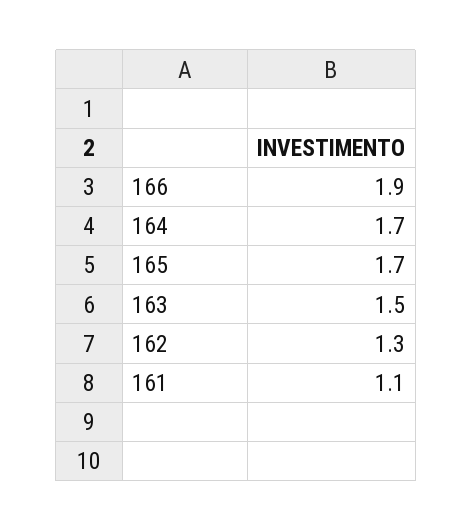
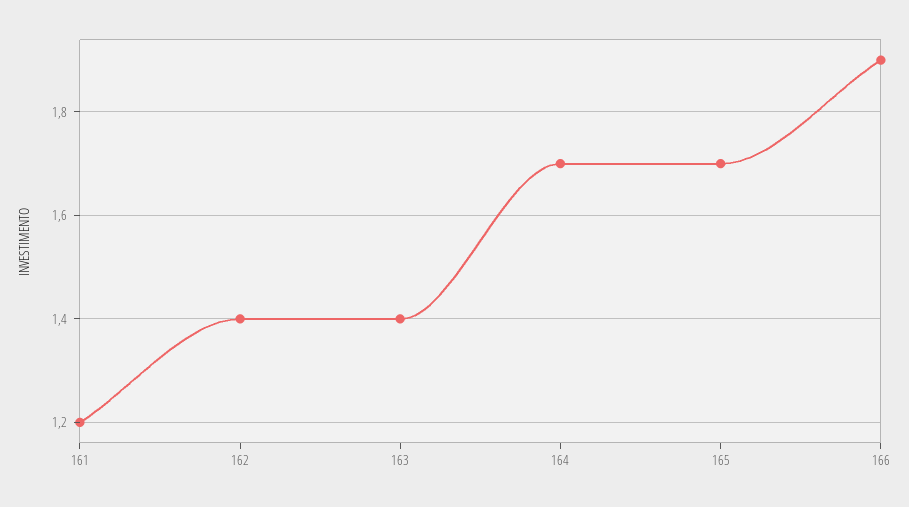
163: 1.5 -> 1.4
162: 1.3 -> 1.4
161: 1.1 -> 1.2

